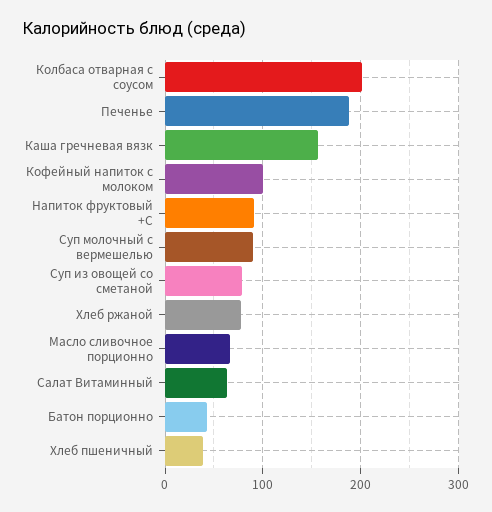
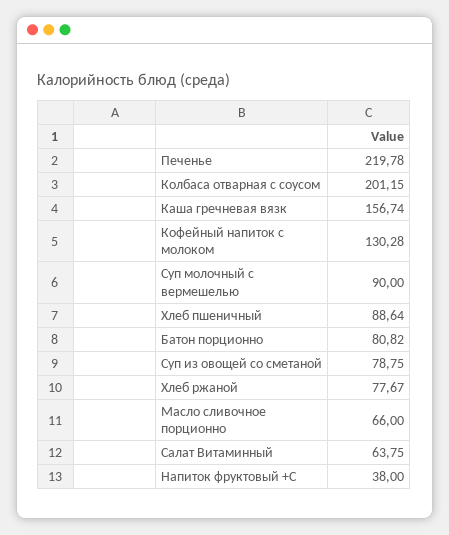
Печенье: 190 -> 219.78
Кофейный напиток с молоком: 100 -> 130.28
Напиток фруктовый +С: 90 -> 38
Батон порционно: 40 -> 80.82
Хлеб пшеничный: 40 -> 88.64

